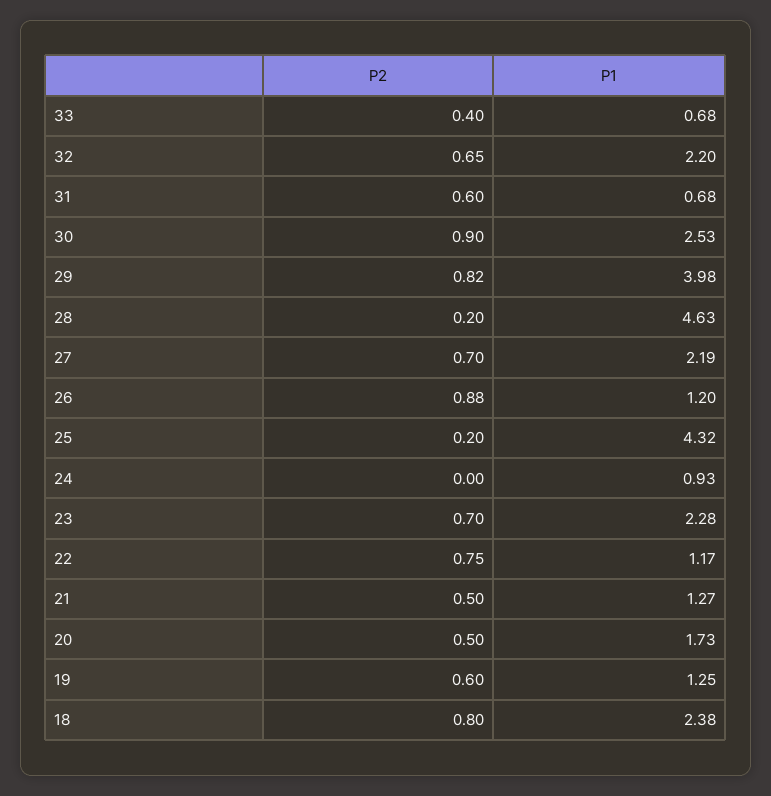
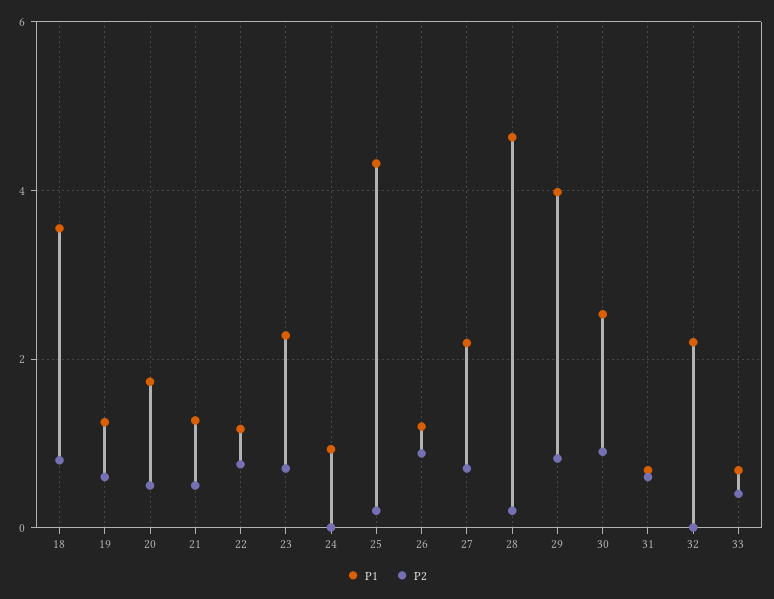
P2, 32: 0.65 -> 0
P1, 18: 2.38 -> 3.6

